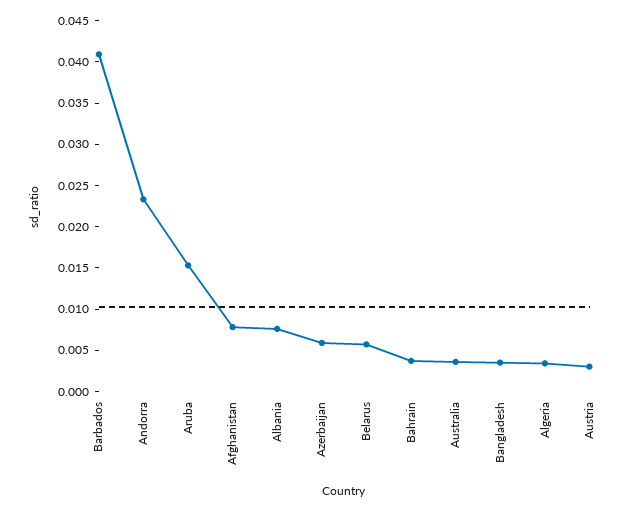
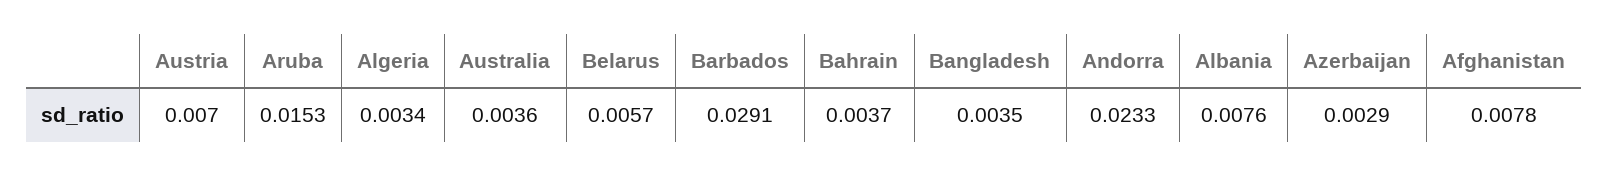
Barbados: 0.041 -> 0.0291
Azerbaijan: 0.006 -> 0.0029
Austria: 0.003 -> 0.007

